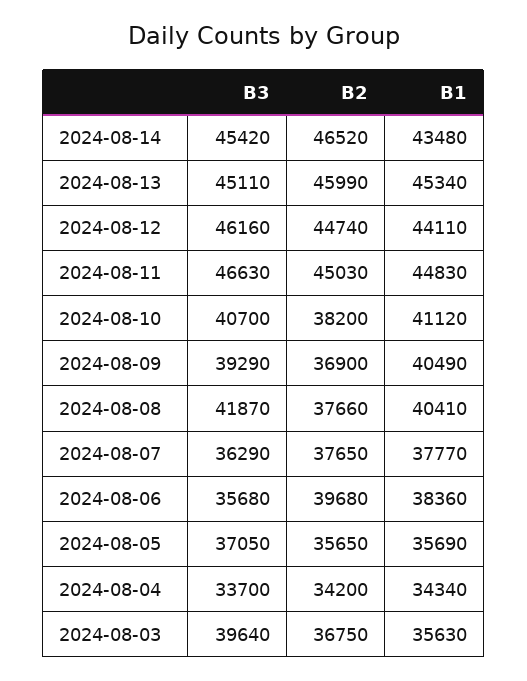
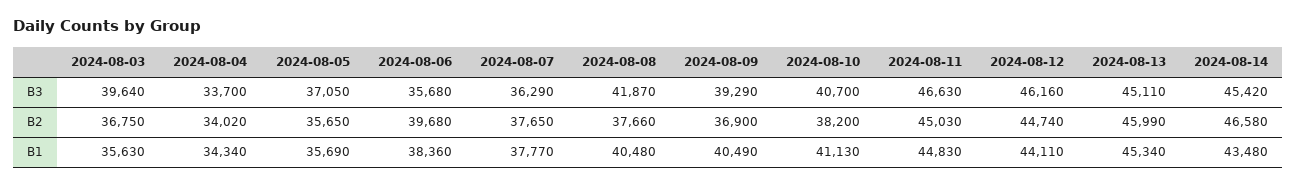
B2, 2024-08-14: 46520 -> 46580
B1, 2024-08-10: 41120 -> 41130
B1, 2024-08-08: 40410 -> 40480
B2, 2024-08-04: 34200 -> 34020

